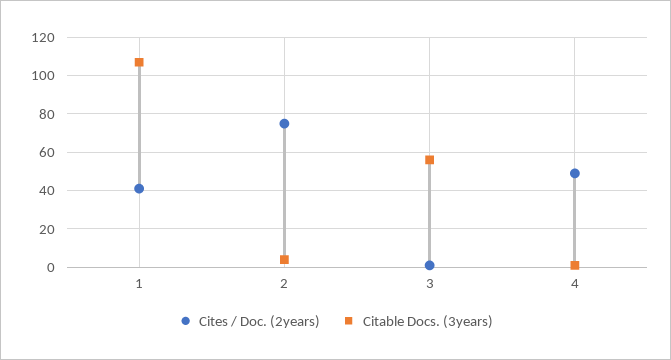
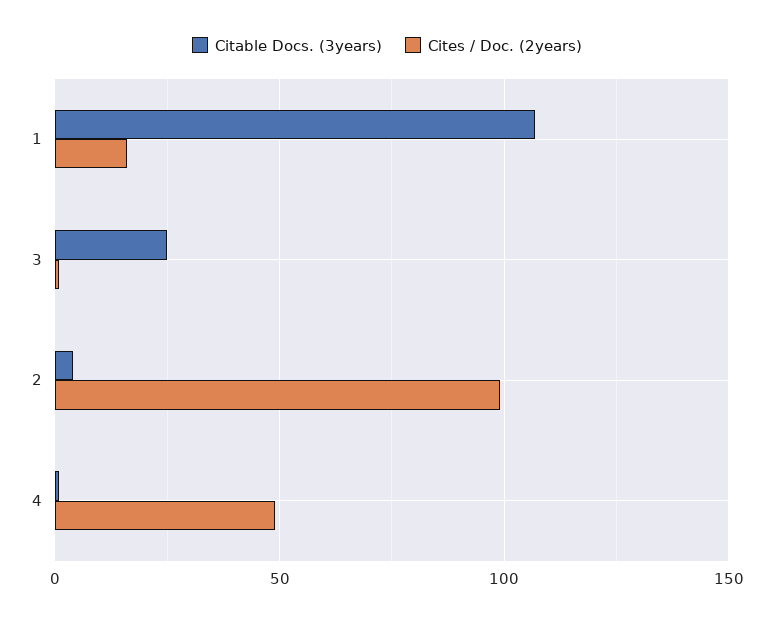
Cites / Doc. (2years), 1: 40 -> 15
Cites / Doc. (2years), 2: 75 -> 100
Citable Docs. (3years), 3: 55 -> 25

